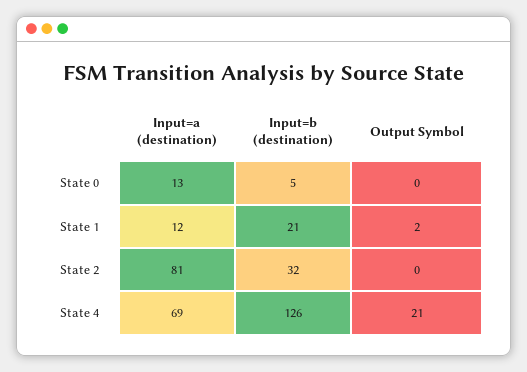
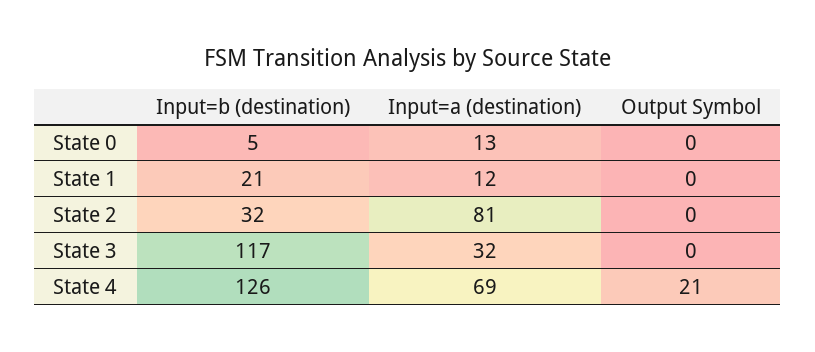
Output Symbol, State 1: 2 -> 0
Input=b (destination), State 3: none -> 117
Input=a (destination), State 3: none -> 32
Output Symbol, State 3: none -> 0

